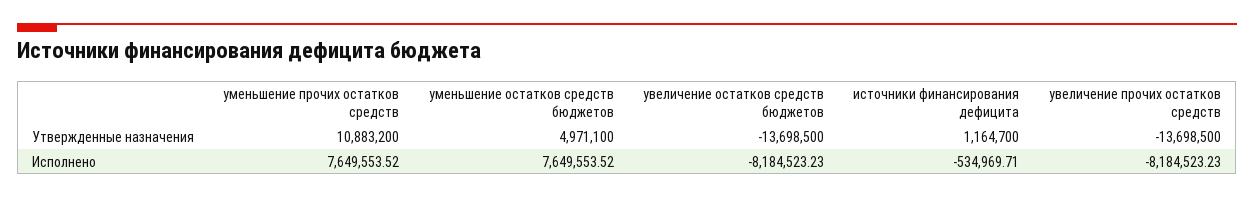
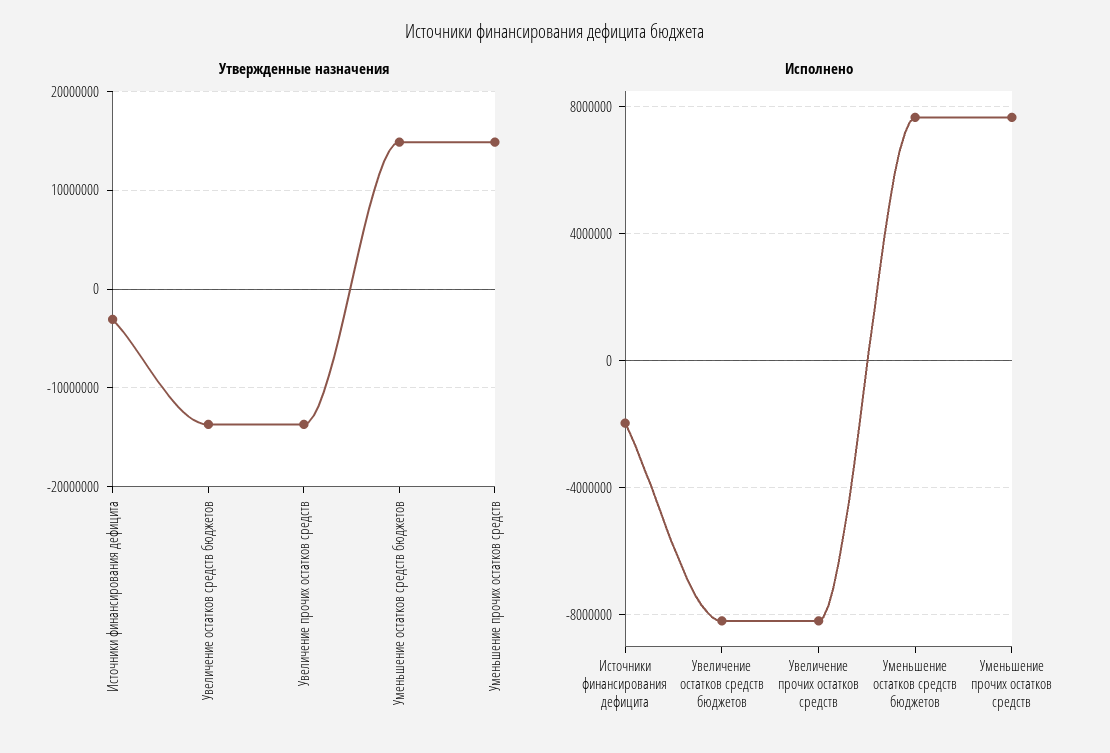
Утвержденные назначения, уменьшение прочих остатков средств: 10883200 -> 15000000
Утвержденные назначения, уменьшение остатков средств бюджетов: 4971100 -> 15000000
Утвержденные назначения, источники финансирования дефицита: 1164700 -> -3000000
Исполнено, источники финансирования дефицита: -534969.71 -> -2000000

